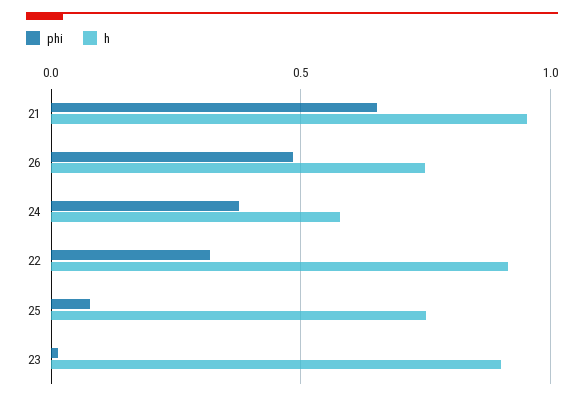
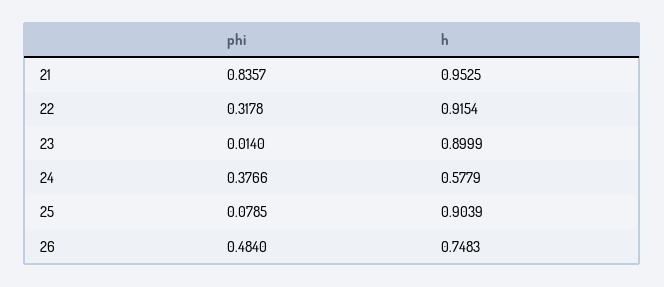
phi, 21: 0.65 -> 0.8357
h, 25: 0.75 -> 0.9039

